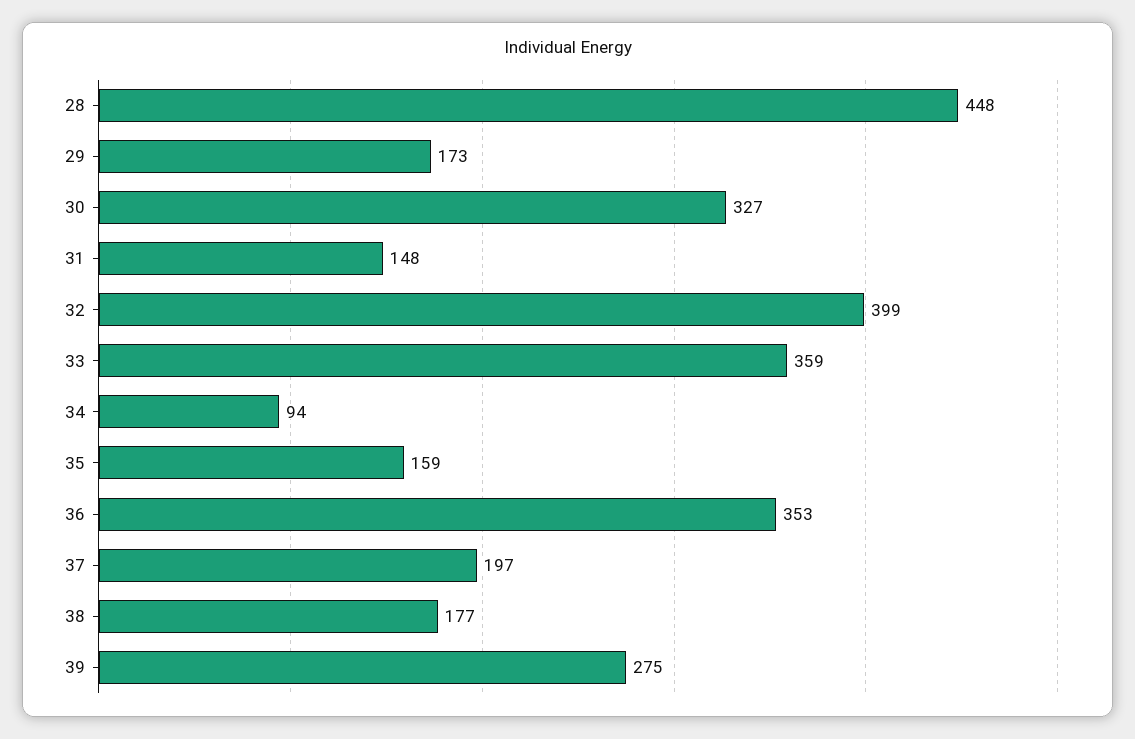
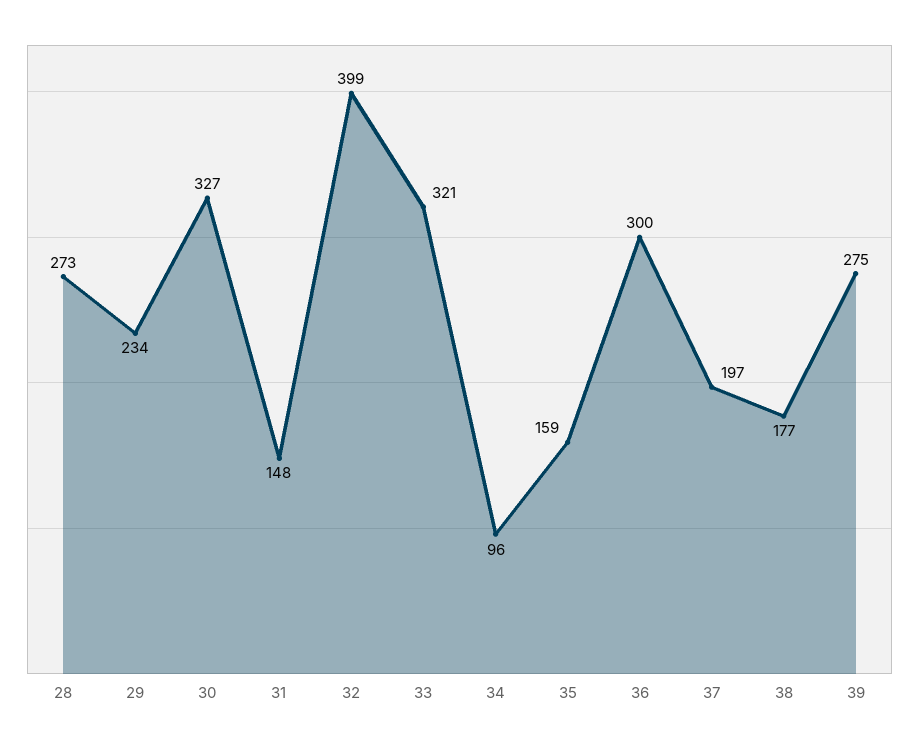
28: 448 -> 273
29: 173 -> 234
33: 359 -> 321
34: 94 -> 96
36: 353 -> 300

